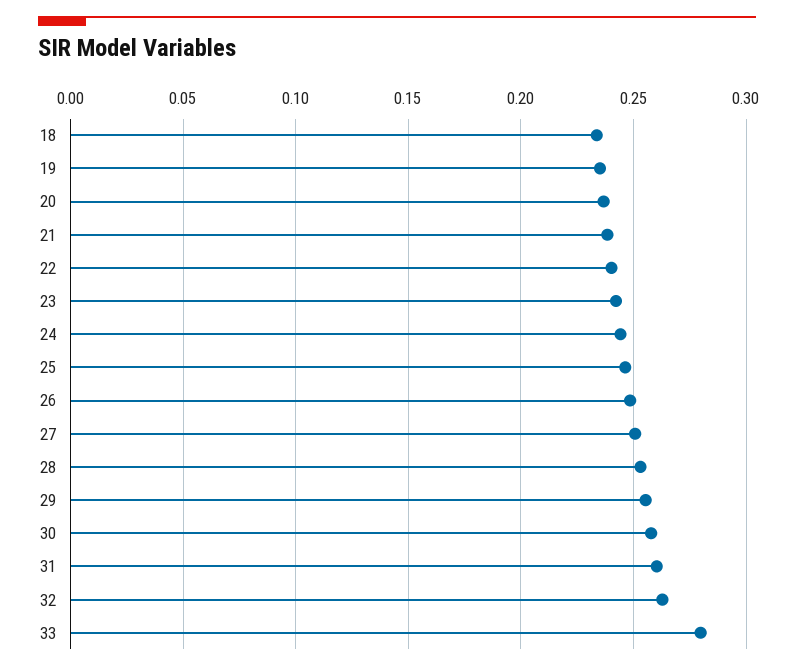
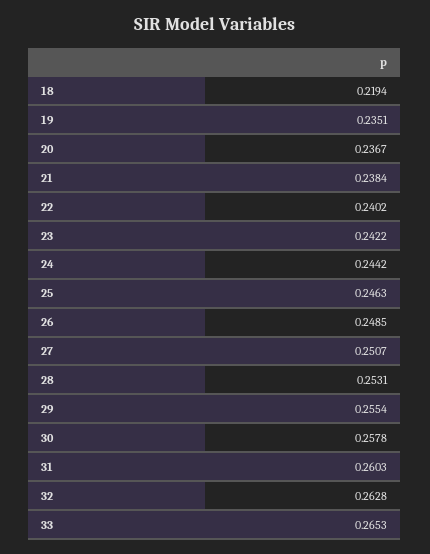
18: 0.235 -> 0.2194
33: 0.28 -> 0.2653

